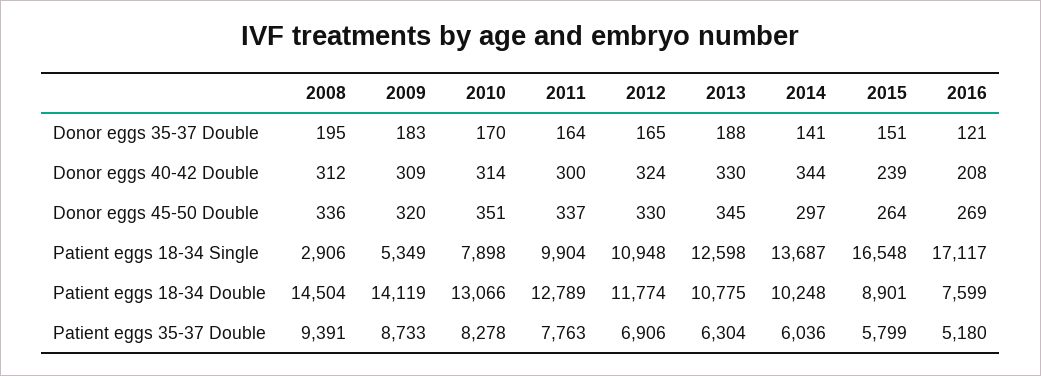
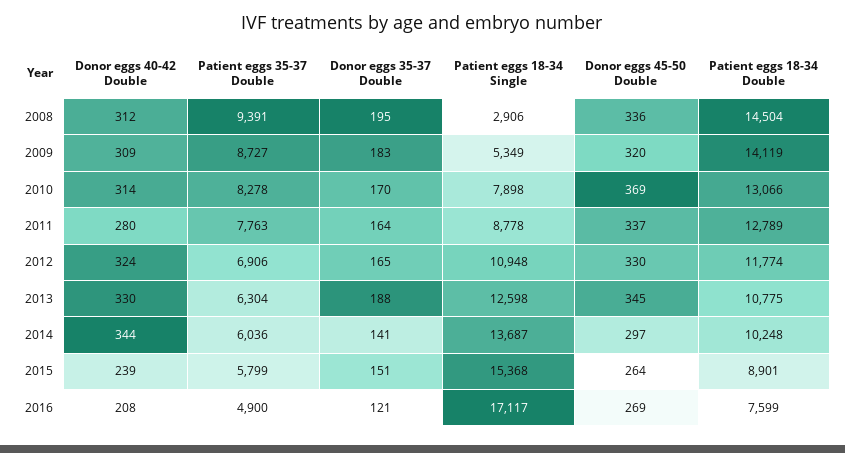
2011, Donor eggs 40-42 Double: 300 -> 280
2010, Donor eggs 45-50 Double: 351 -> 369
2011, Patient eggs 18-34 Single: 9904 -> 8778
2015, Patient eggs 18-34 Single: 16548 -> 15368
2009, Patient eggs 35-37 Double: 8733 -> 8727
2016, Patient eggs 35-37 Double: 5180 -> 4900

